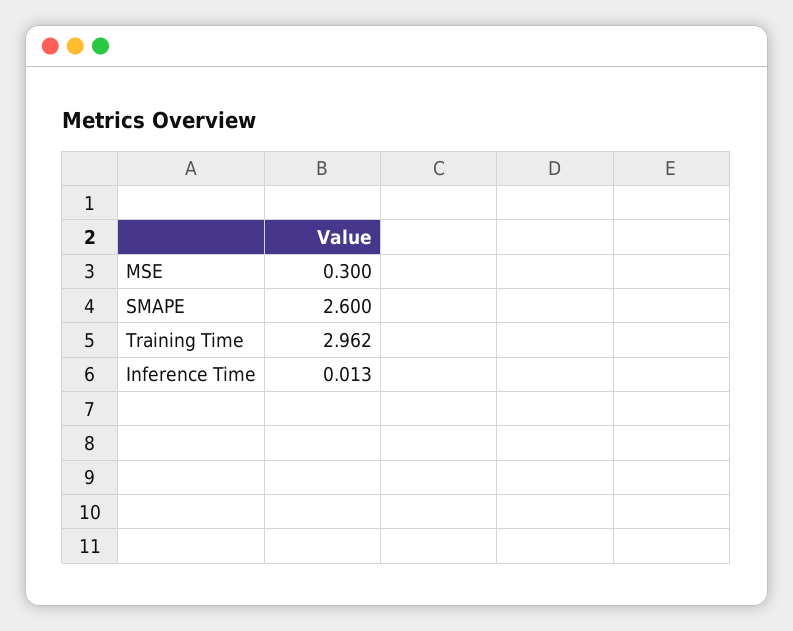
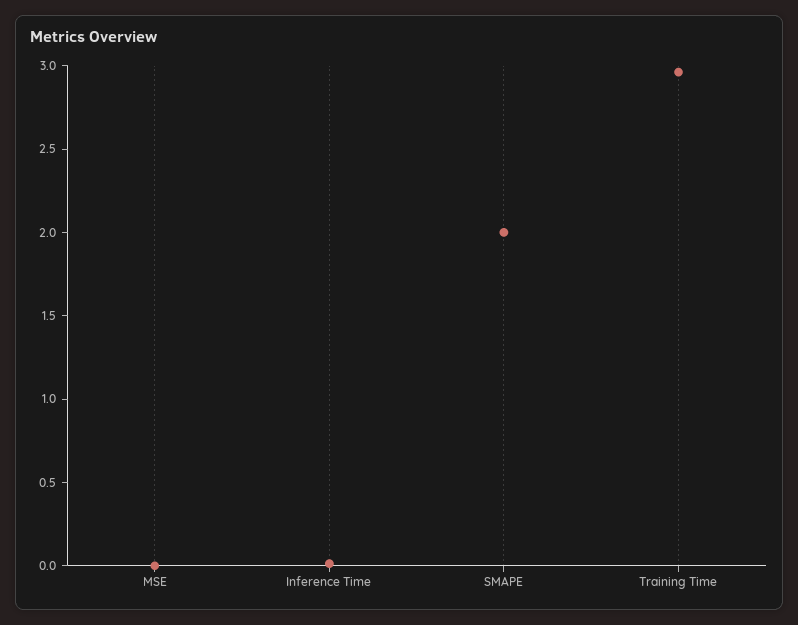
MSE: 0.3 -> 0
SMAPE: 2.6 -> 2

